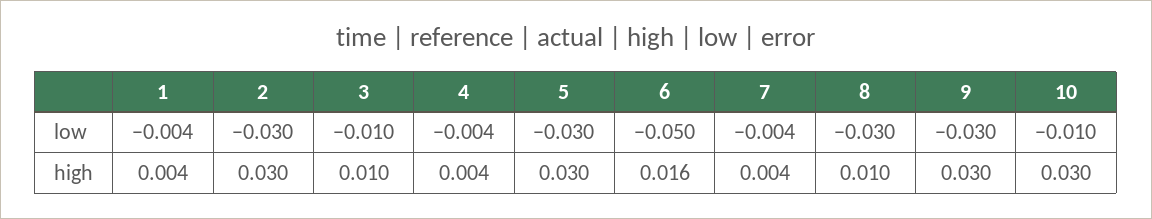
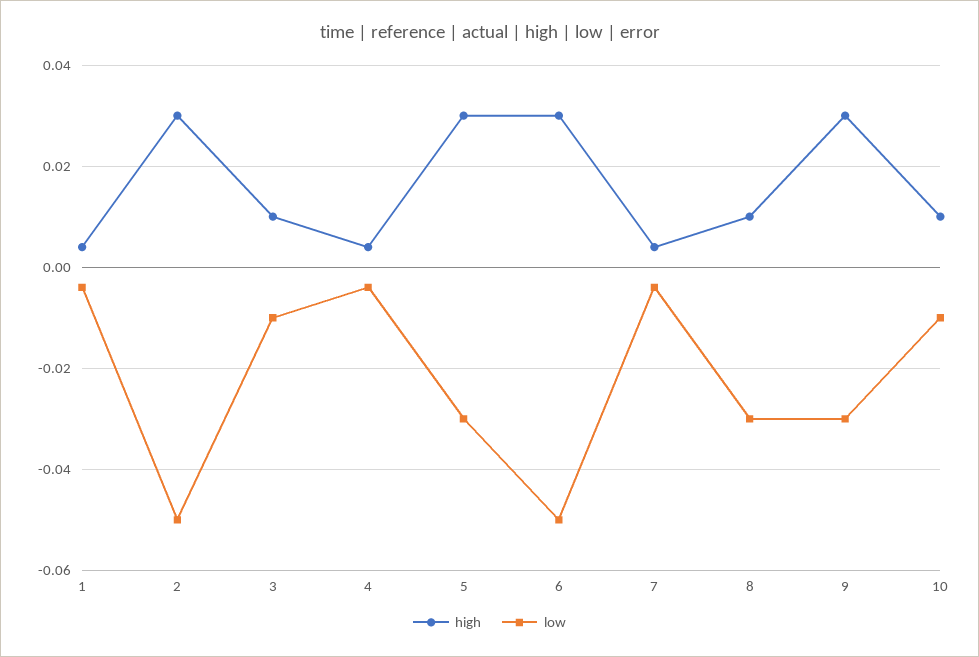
low, 2: -0.03 -> -0.05
high, 6: 0.016 -> 0.03
high, 10: 0.03 -> 0.01

